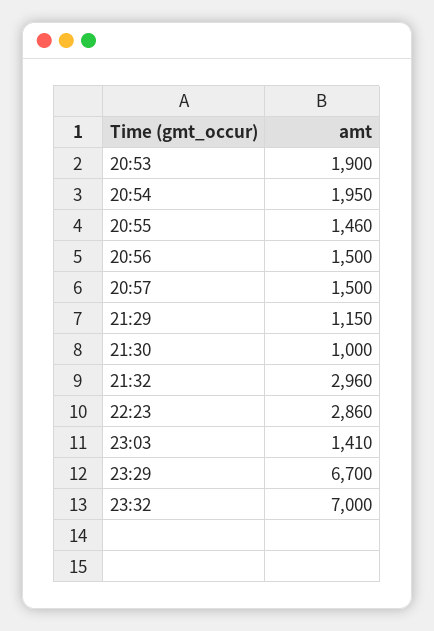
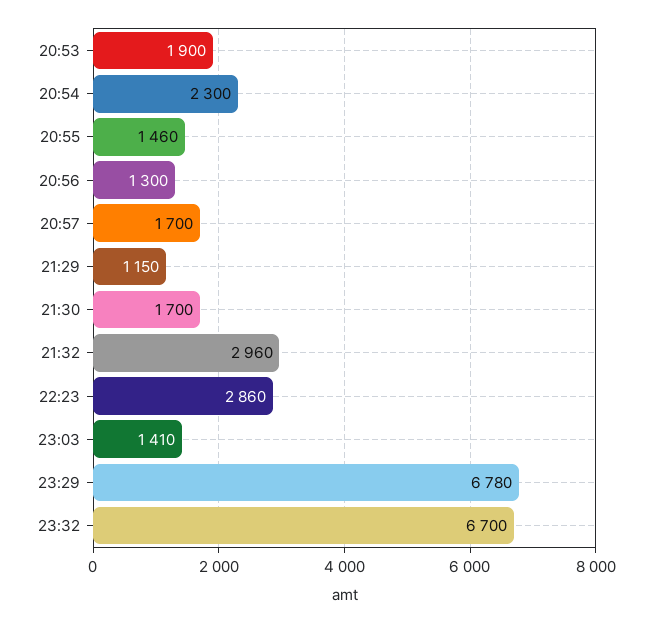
20:54: 1950 -> 2300
20:56: 1500 -> 1300
20:57: 1500 -> 1700
21:30: 1000 -> 1700
23:29: 6700 -> 6780
23:32: 7000 -> 6700

